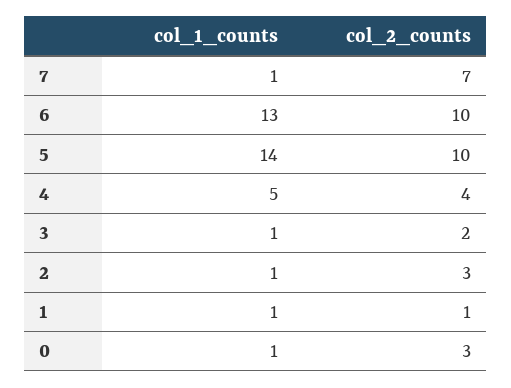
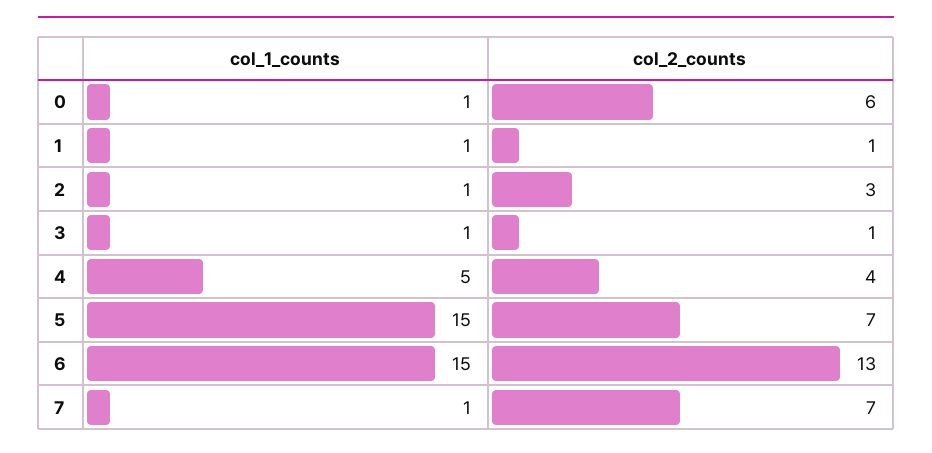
col_1_counts, 6: 13 -> 15
col_2_counts, 6: 10 -> 13
col_1_counts, 5: 14 -> 15
col_2_counts, 5: 10 -> 7
col_2_counts, 3: 2 -> 1
col_2_counts, 0: 3 -> 6

